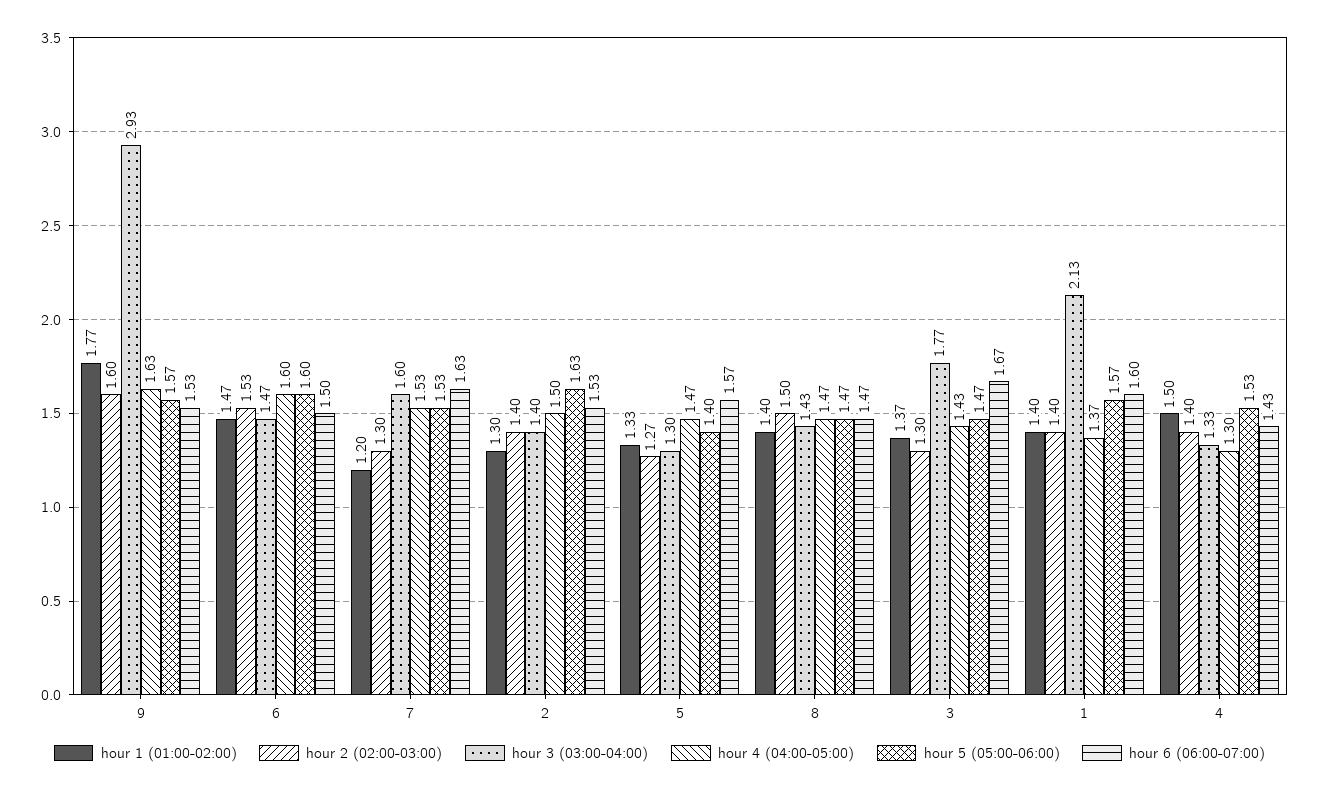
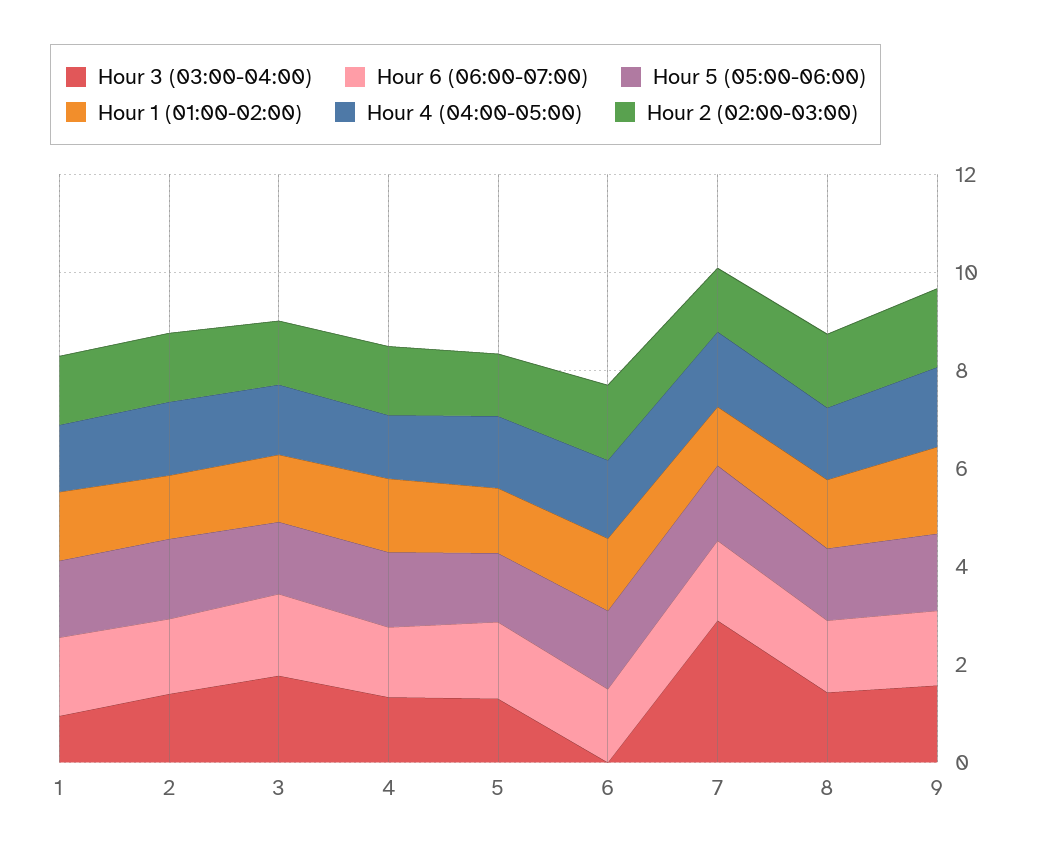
hour 3 (03:00-04:00), 9: 2.93 -> 1.5
hour 3 (03:00-04:00), 6: 1.47 -> 0
hour 3 (03:00-04:00), 7: 1.6 -> 3
hour 3 (03:00-04:00), 1: 2.13 -> 1

